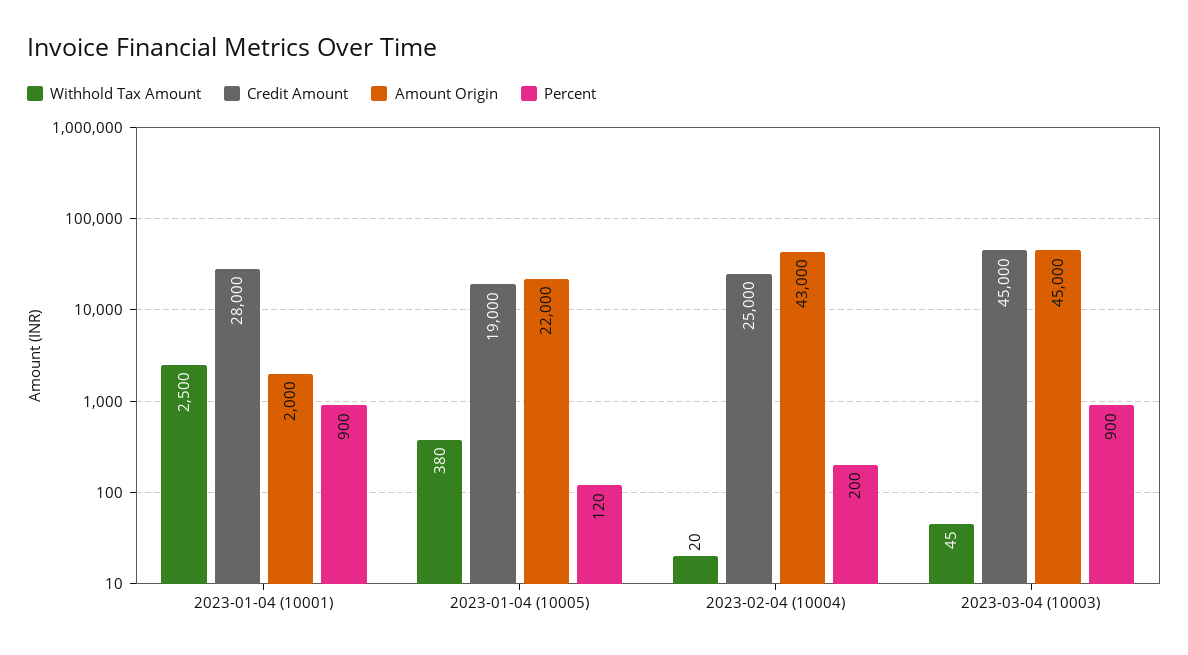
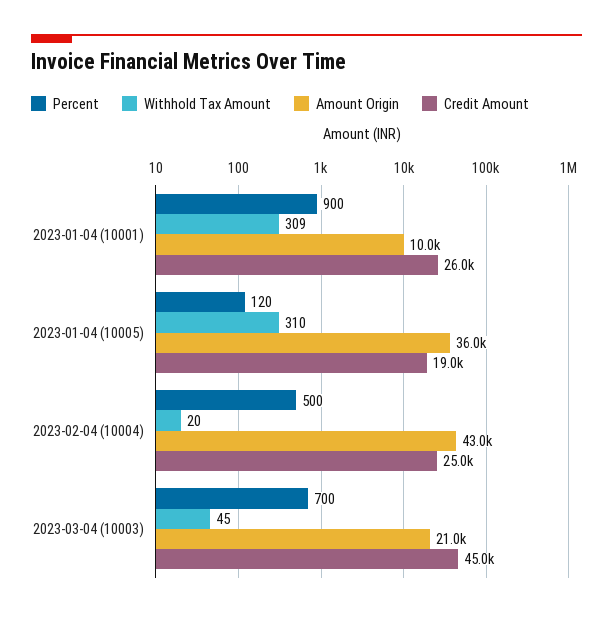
Withhold Tax Amount, 2023-01-04 (10001): 2500 -> 309
Credit Amount, 2023-01-04 (10001): 28000 -> 26000
Amount Origin, 2023-01-04 (10001): 2000 -> 10000
Withhold Tax Amount, 2023-01-04 (10005): 380 -> 310
Amount Origin, 2023-01-04 (10005): 22000 -> 36000
Percent, 2023-02-04 (10004): 200 -> 500
Amount Origin, 2023-03-04 (10003): 45000 -> 21000
Percent, 2023-03-04 (10003): 900 -> 700

